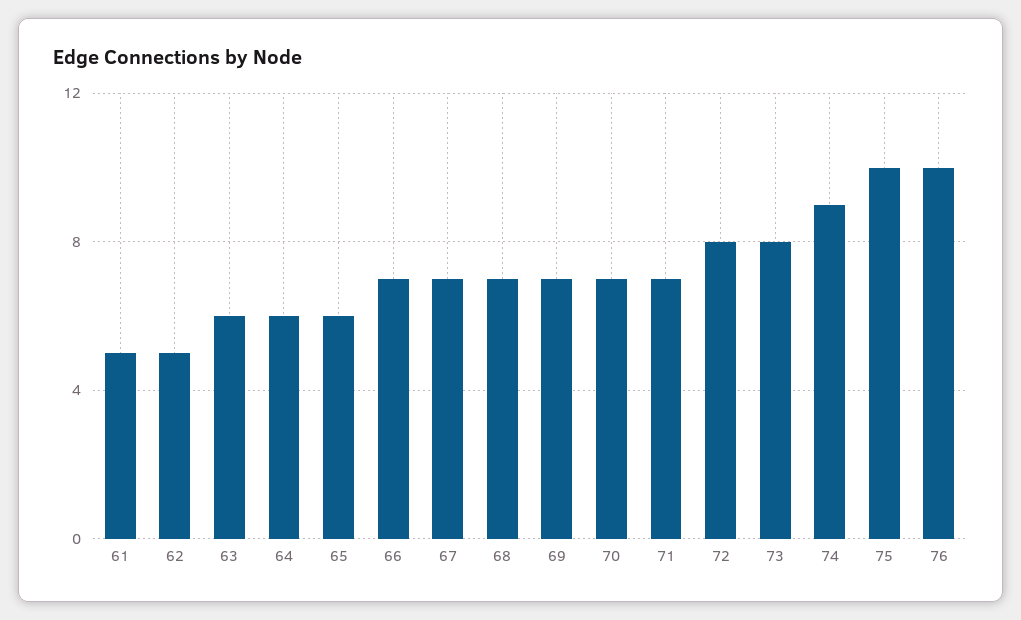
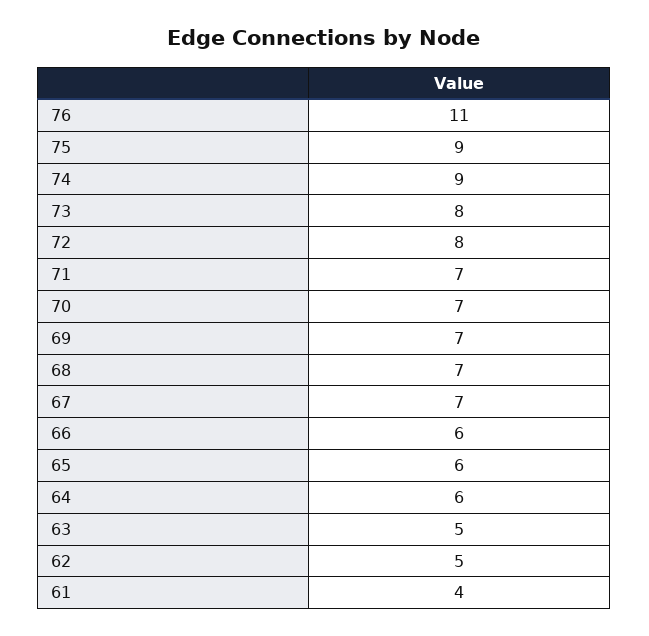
61: 5 -> 4
63: 6 -> 5
66: 7 -> 6
75: 10 -> 9
76: 10 -> 11

